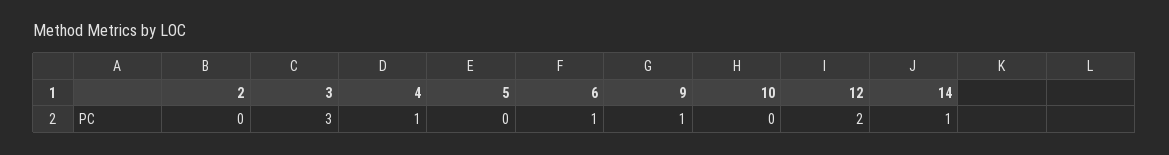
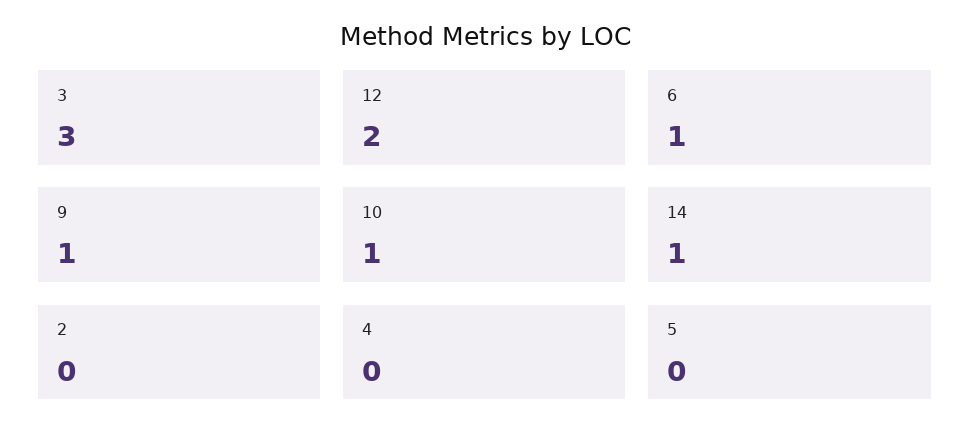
4: 1 -> 0
10: 0 -> 1

